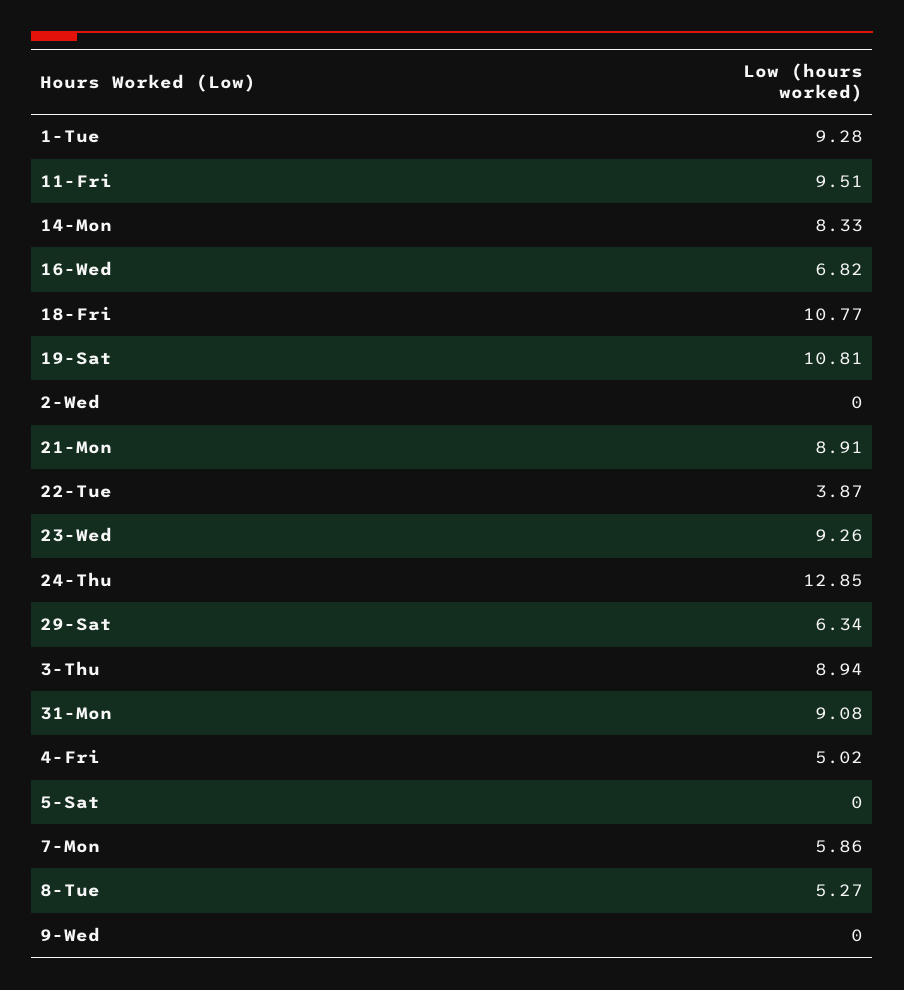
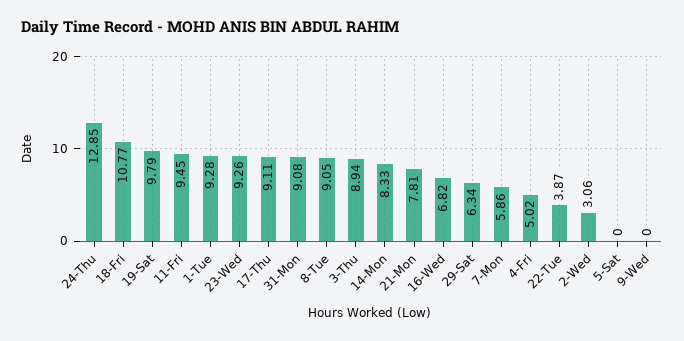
11-Fri: 9.51 -> 9.45
19-Sat: 10.81 -> 9.79
2-Wed: 0 -> 3.06
21-Mon: 8.91 -> 7.81
8-Tue: 5.27 -> 9.05
17-Thu: none -> 9.11

